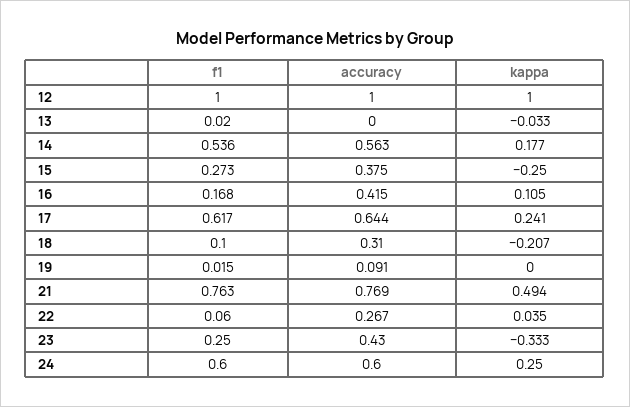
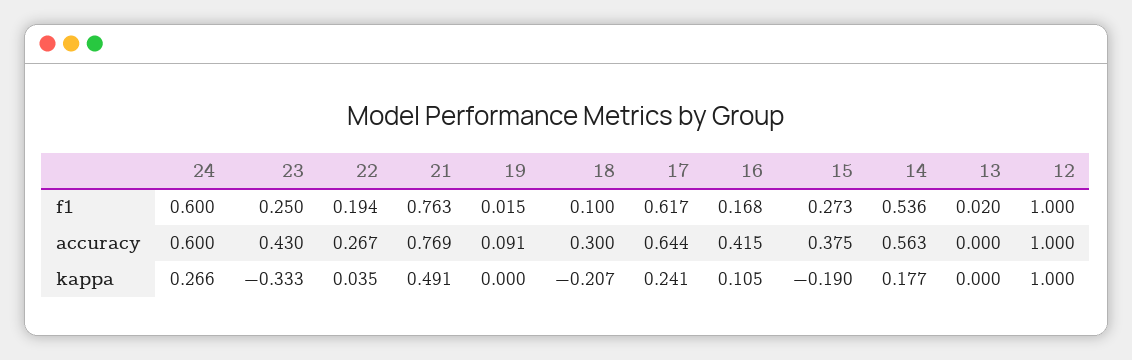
kappa, 13: -0.033 -> 0
kappa, 15: -0.25 -> -0.19
accuracy, 18: 0.31 -> 0.3
kappa, 21: 0.494 -> 0.491
f1, 22: 0.06 -> 0.194
kappa, 24: 0.25 -> 0.266

